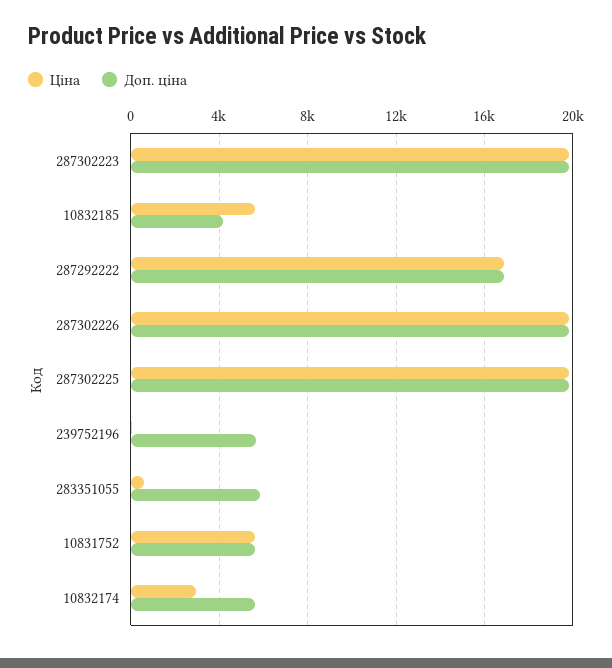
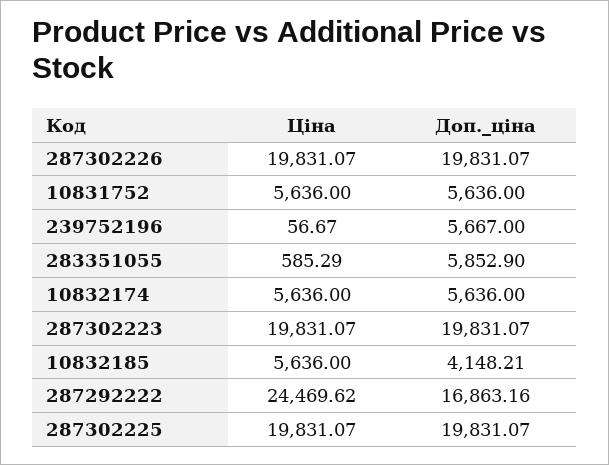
Ціна, 287292222: 17000 -> 24469.62
Ціна, 10832174: 3000 -> 5636

